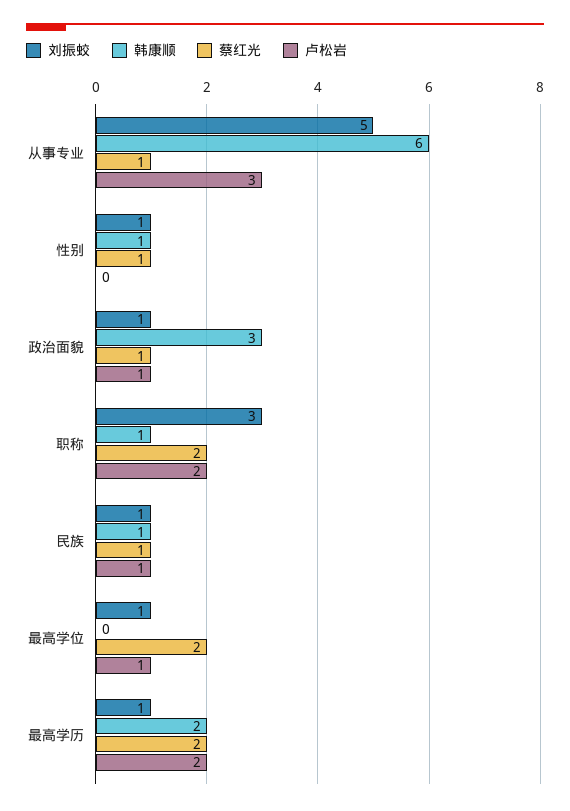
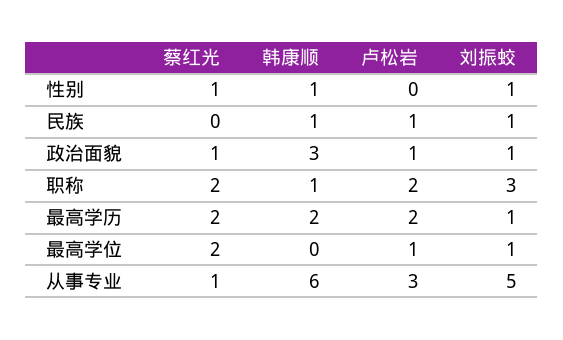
蔡红光, 民族: 1 -> 0

